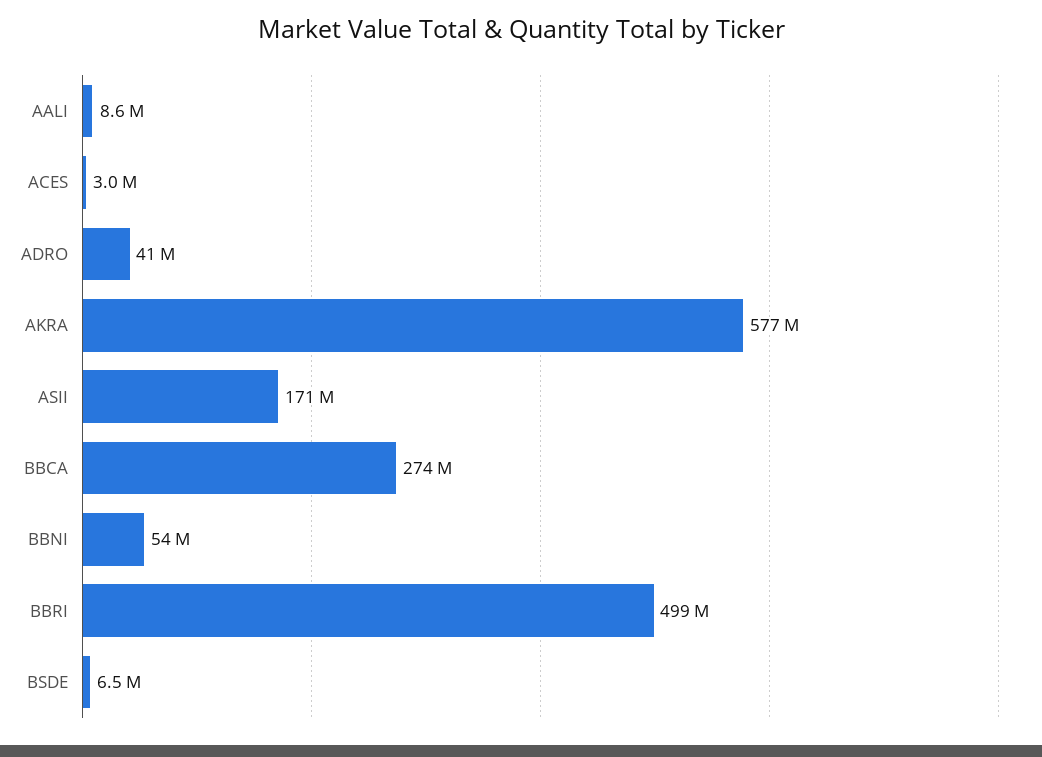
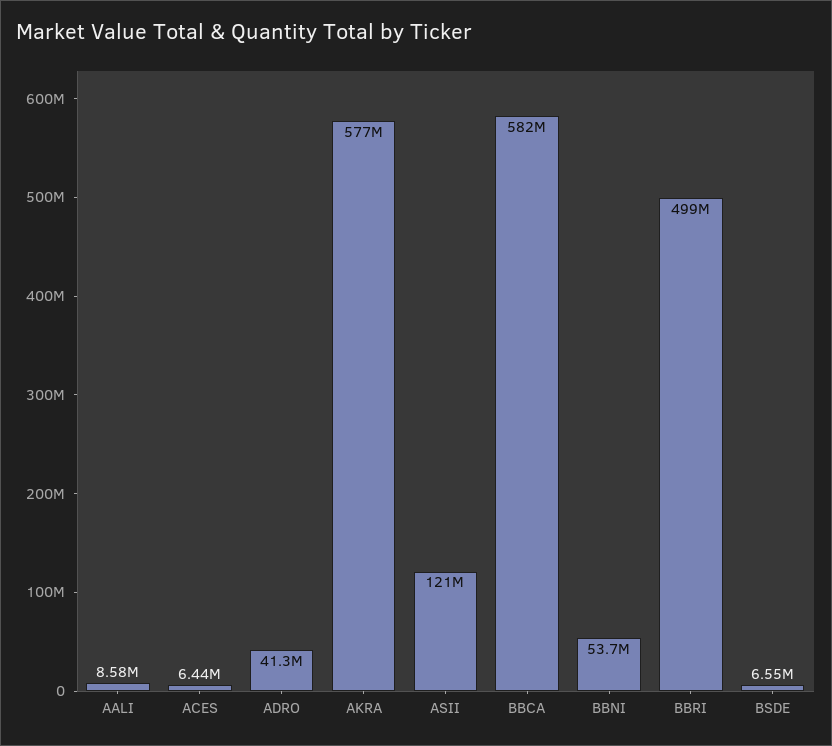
ACES: 3000000 -> 6440000
ASII: 171000000 -> 121000000
BBCA: 274000000 -> 582000000

